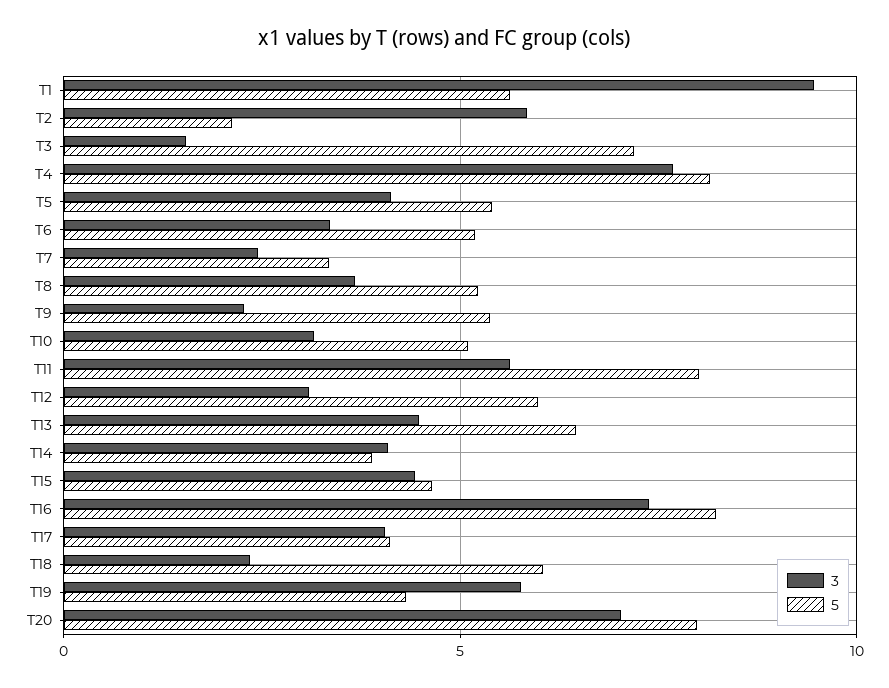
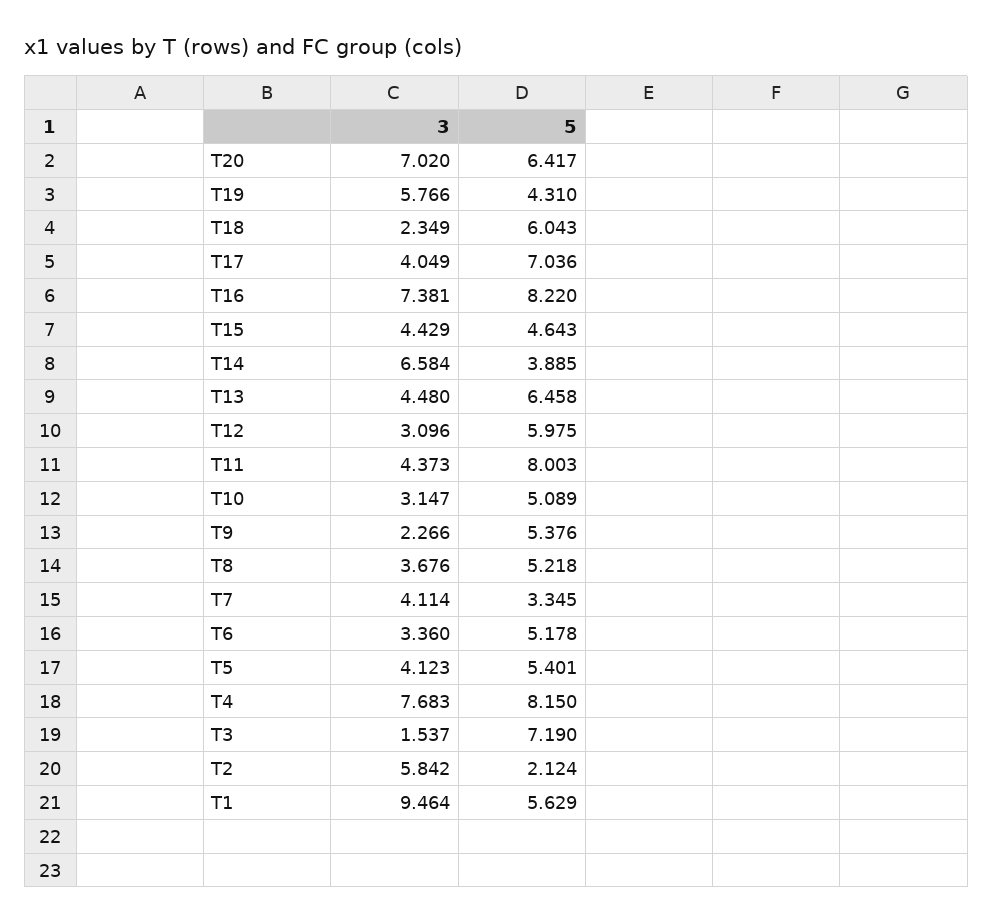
3, T7: 2.5 -> 4.114
3, T11: 5.5 -> 4.373
3, T14: 4 -> 6.584
5, T17: 4 -> 7.036
5, T20: 8 -> 6.417

